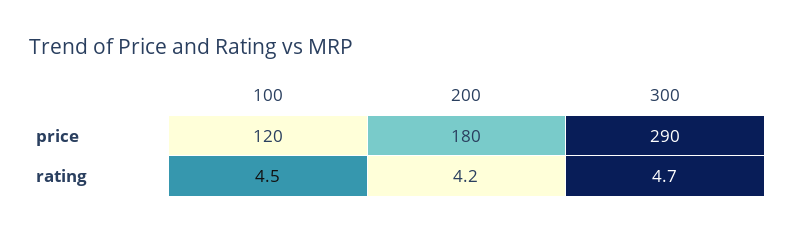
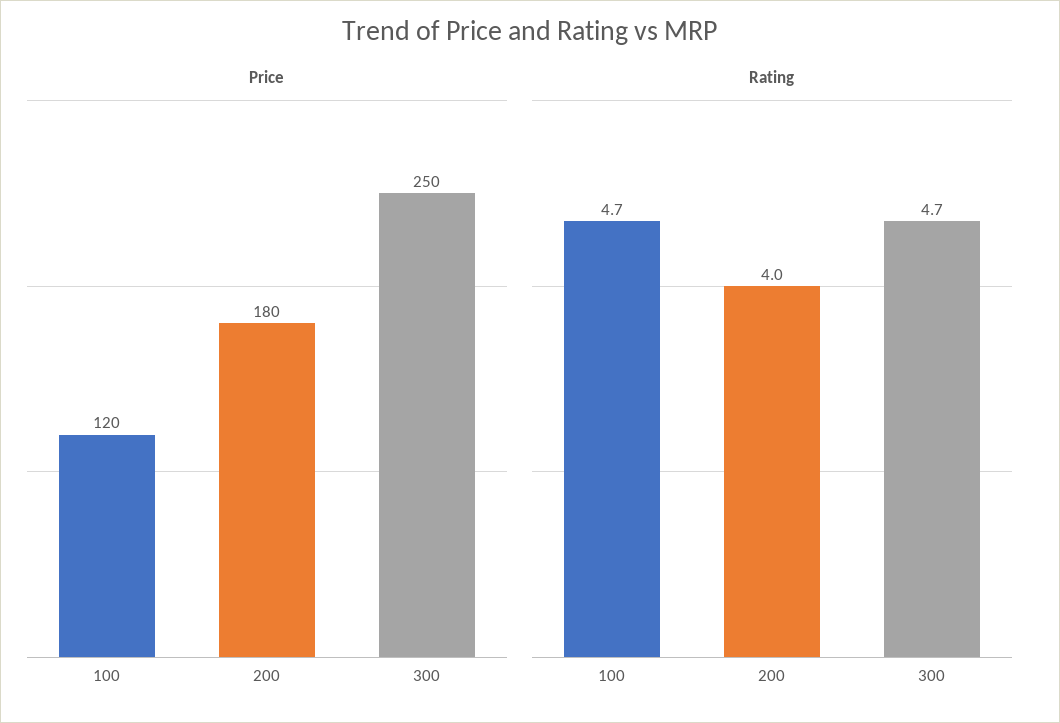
price, 300: 290 -> 250
rating, 100: 4.5 -> 4.7
rating, 200: 4.2 -> 4

